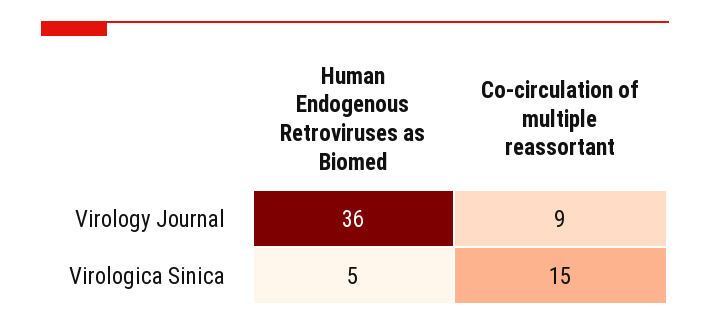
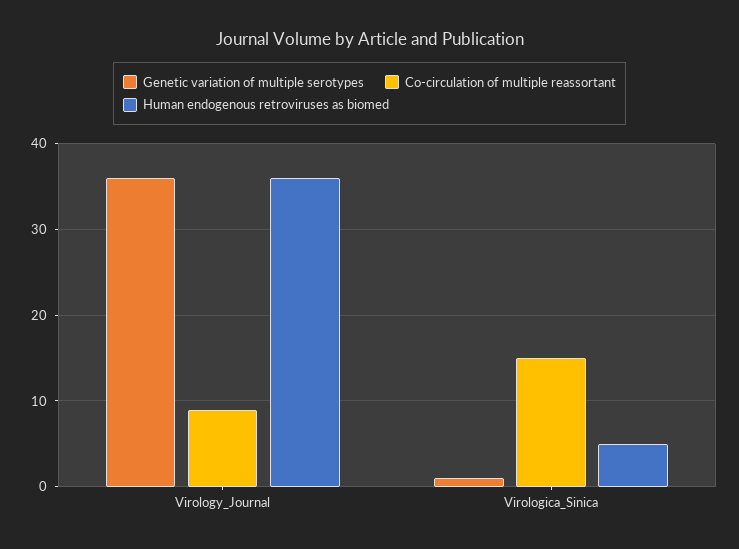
Genetic variation of multiple serotypes, Virology Journal: none -> 36
Genetic variation of multiple serotypes, Virologica Sinica: none -> 1

